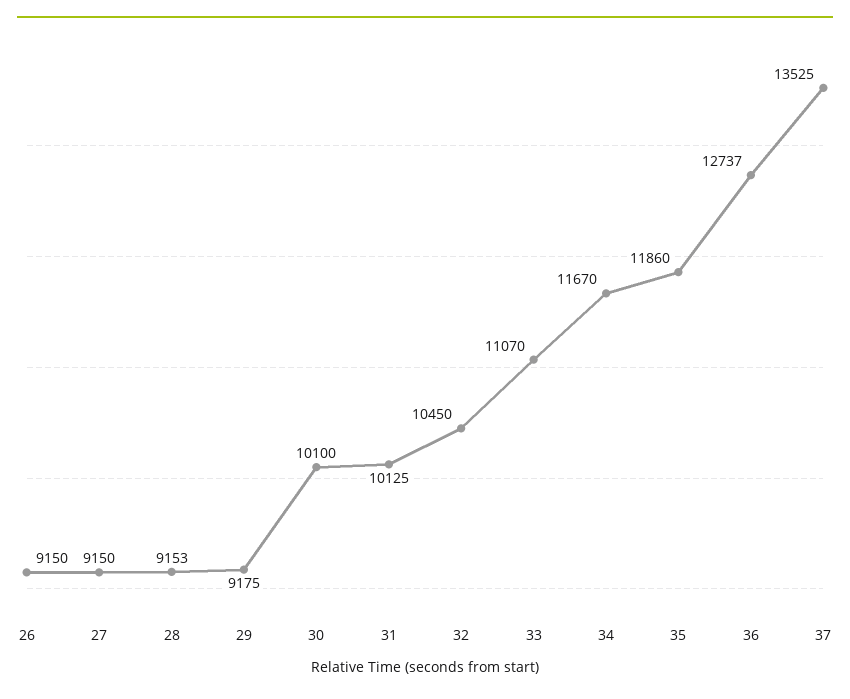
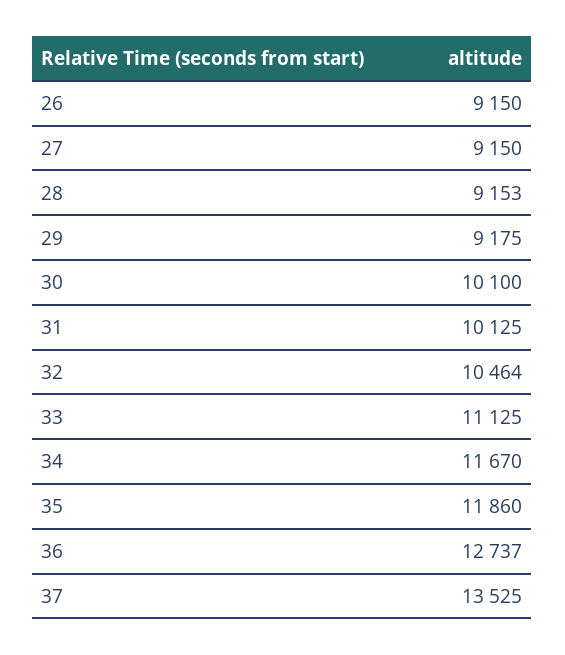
32: 10450 -> 10464
33: 11070 -> 11125

